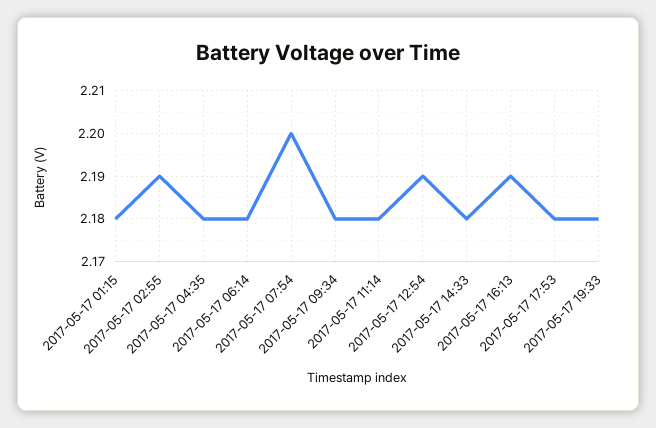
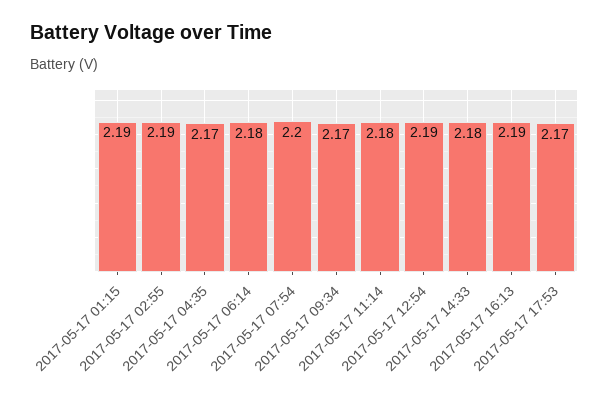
2017-05-17 01:15: 2.18 -> 2.19
2017-05-17 04:35: 2.18 -> 2.17
2017-05-17 09:34: 2.18 -> 2.17
2017-05-17 17:53: 2.18 -> 2.17
2017-05-17 19:33: 2.18 -> none

